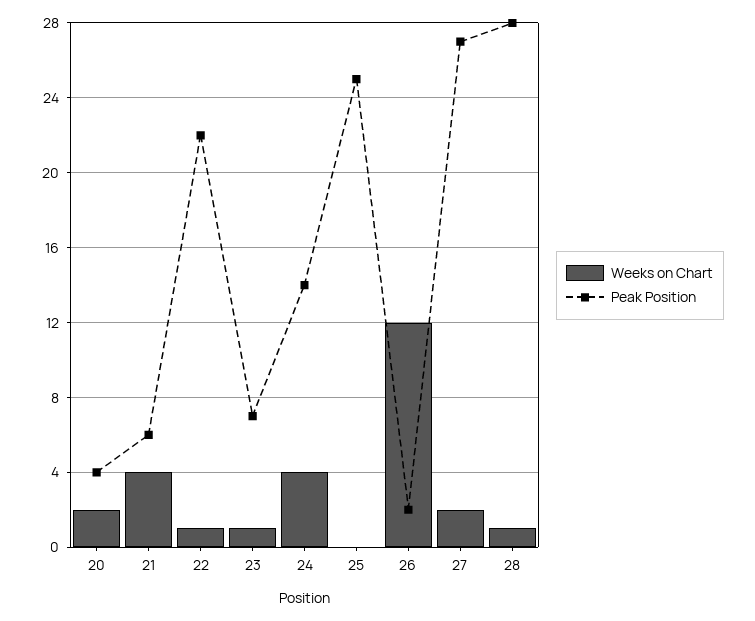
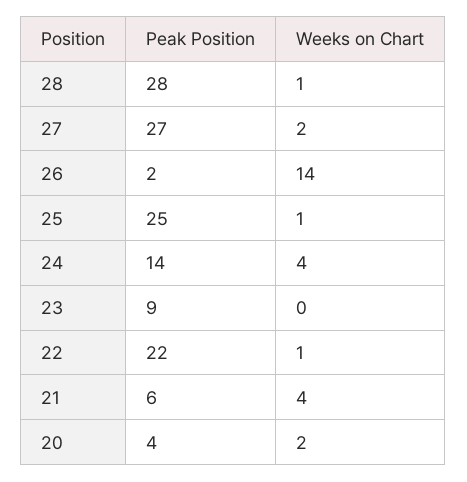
Weeks on Chart, 23: 1 -> 0
Peak Position, 23: 7 -> 9
Weeks on Chart, 25: 0 -> 1
Weeks on Chart, 26: 12 -> 14

